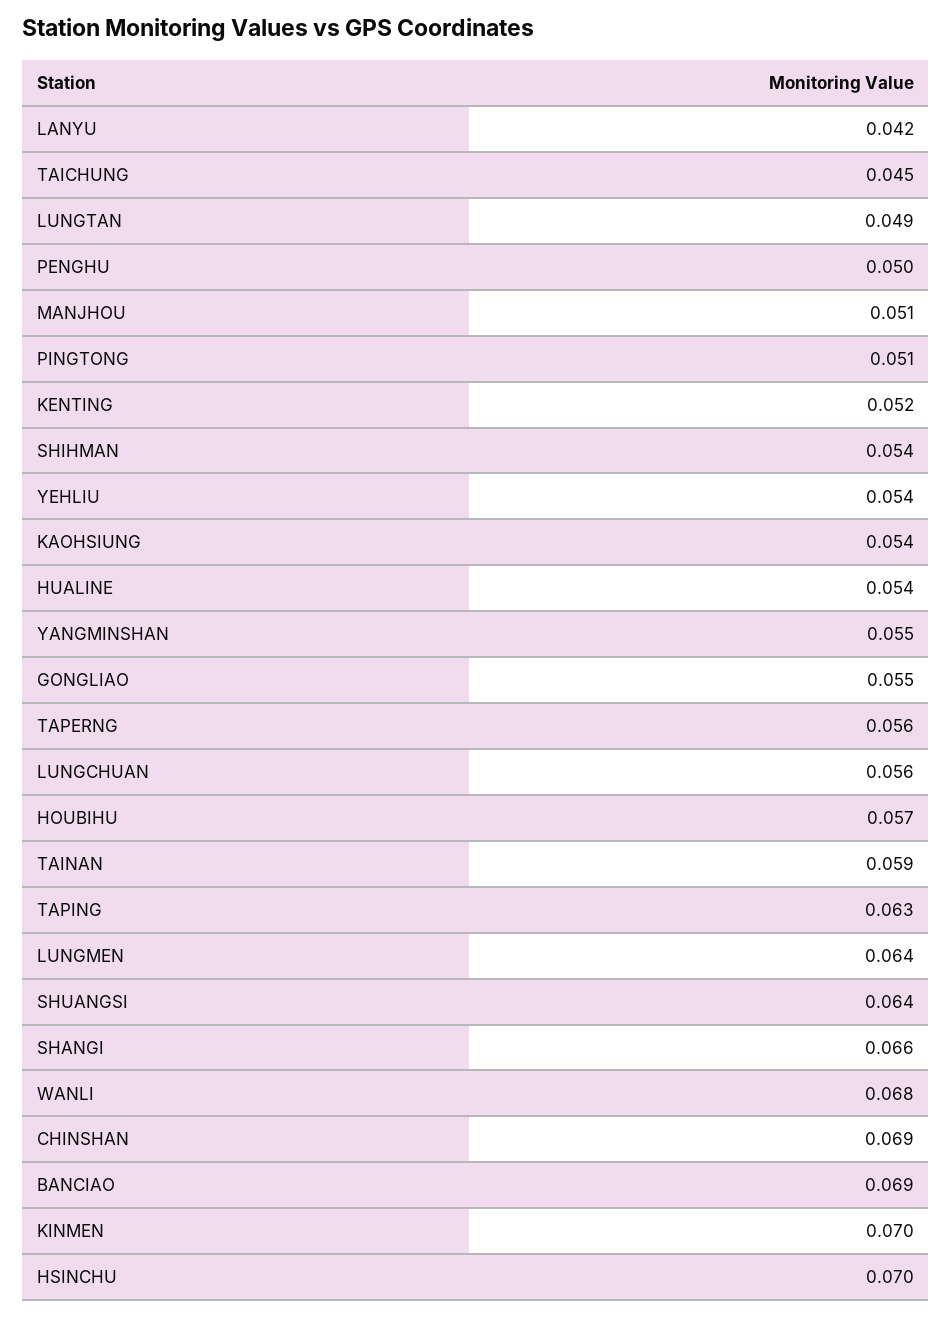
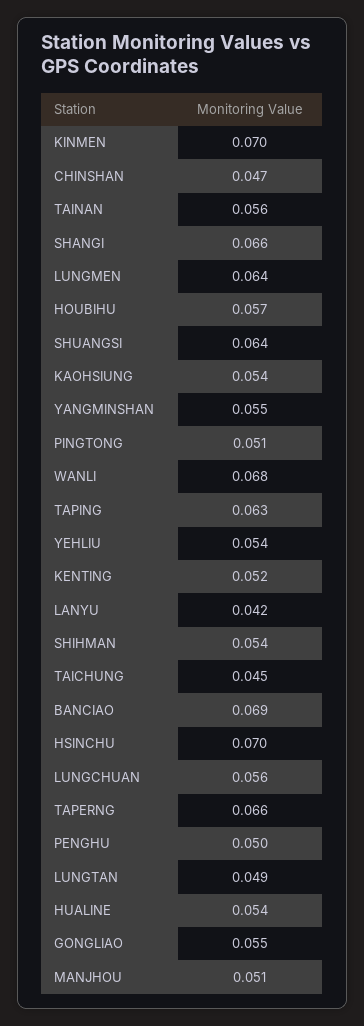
TAPERNG: 0.056 -> 0.066
TAINAN: 0.059 -> 0.056
CHINSHAN: 0.069 -> 0.047

